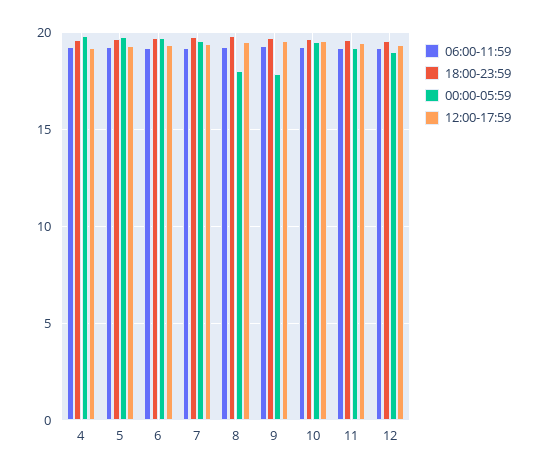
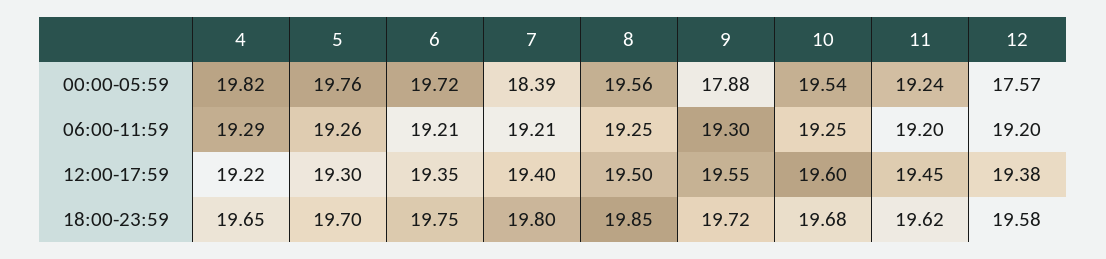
00:00-05:59, 7: 19.5 -> 18.39
00:00-05:59, 8: 18 -> 19.56
00:00-05:59, 12: 19 -> 17.57

